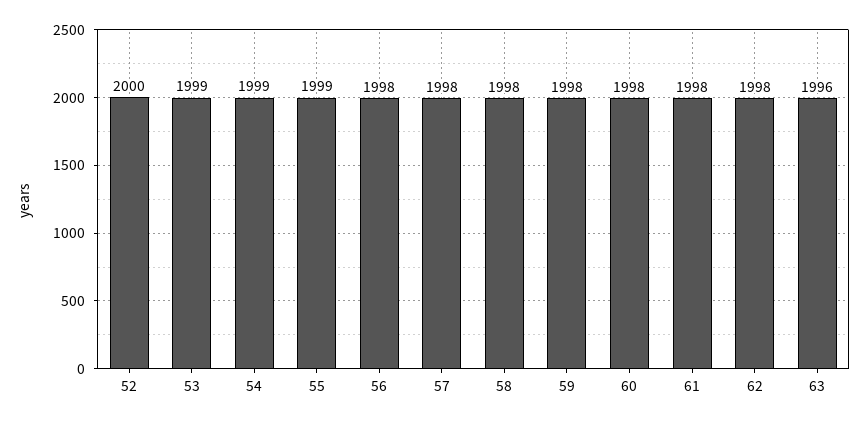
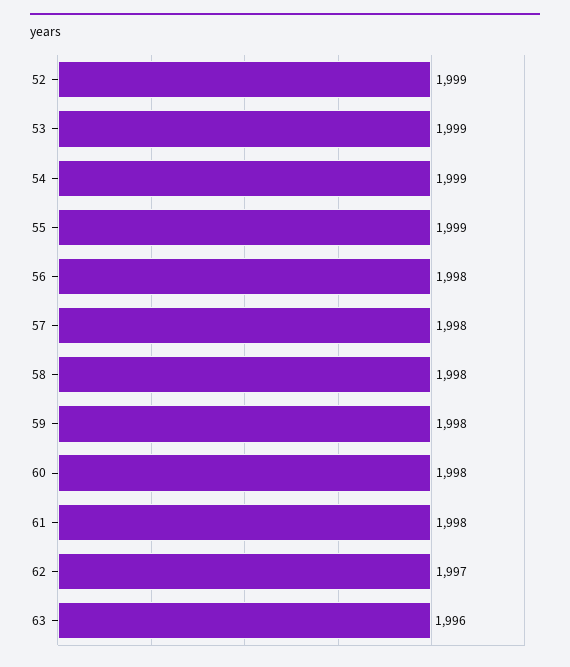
52: 2000 -> 1999
62: 1998 -> 1997

